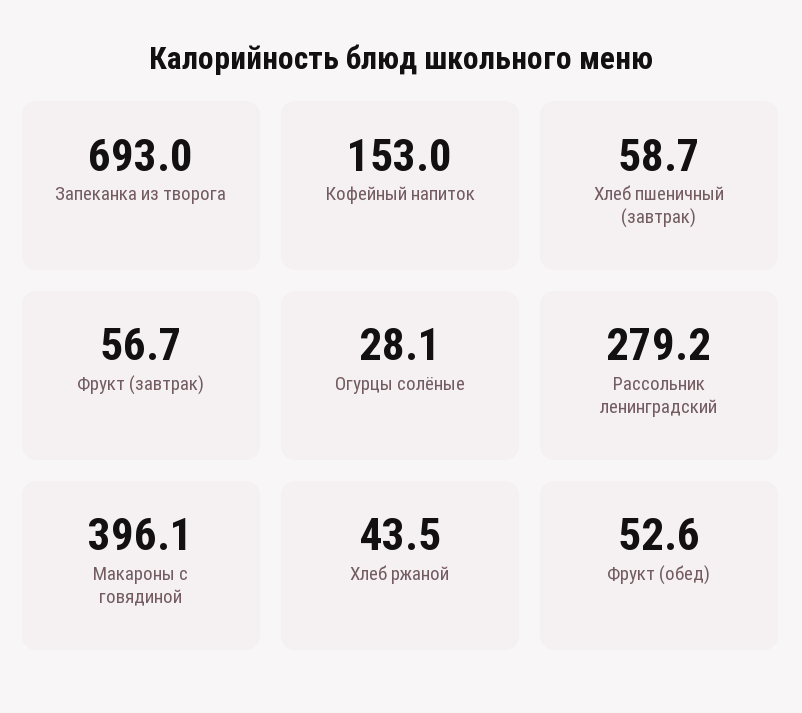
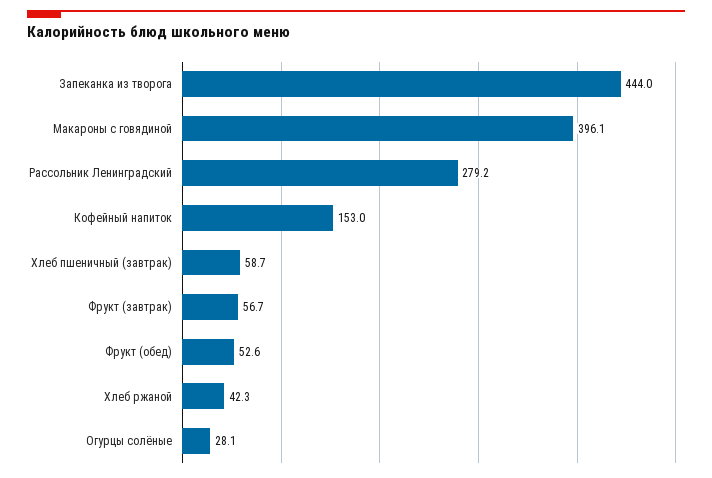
Запеканка из творога: 693 -> 444
Хлеб ржаной: 43.5 -> 42.3

